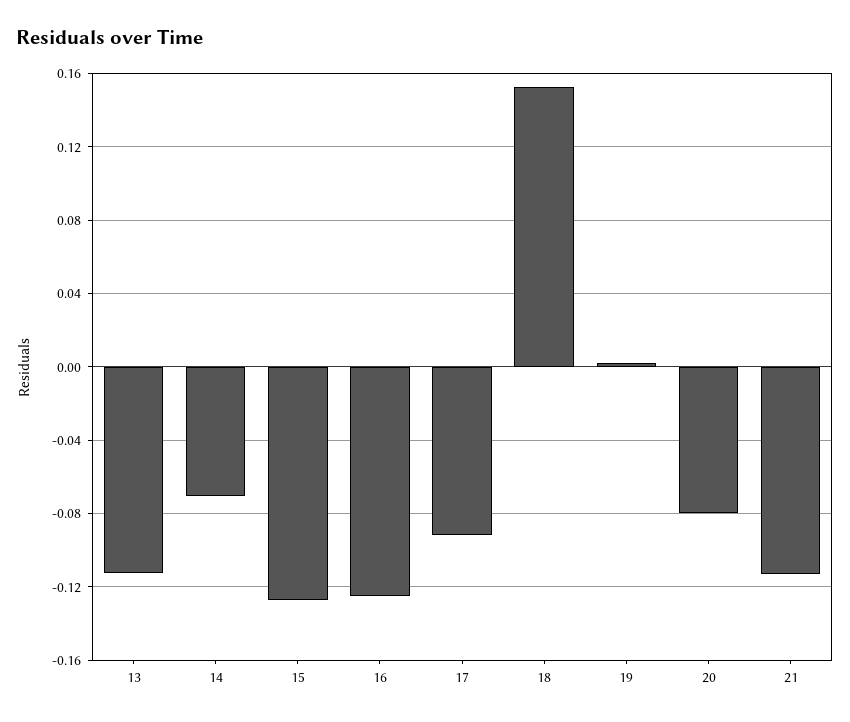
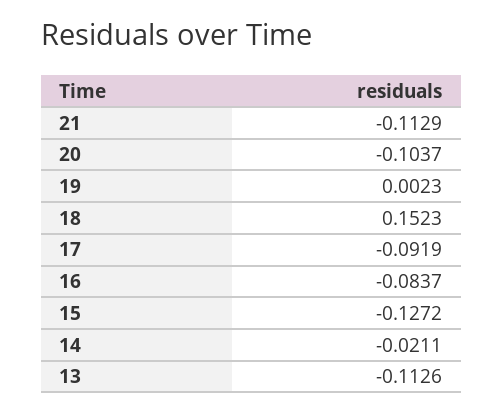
14: -0.07 -> -0.0211
16: -0.125 -> -0.0837
20: -0.08 -> -0.1037

